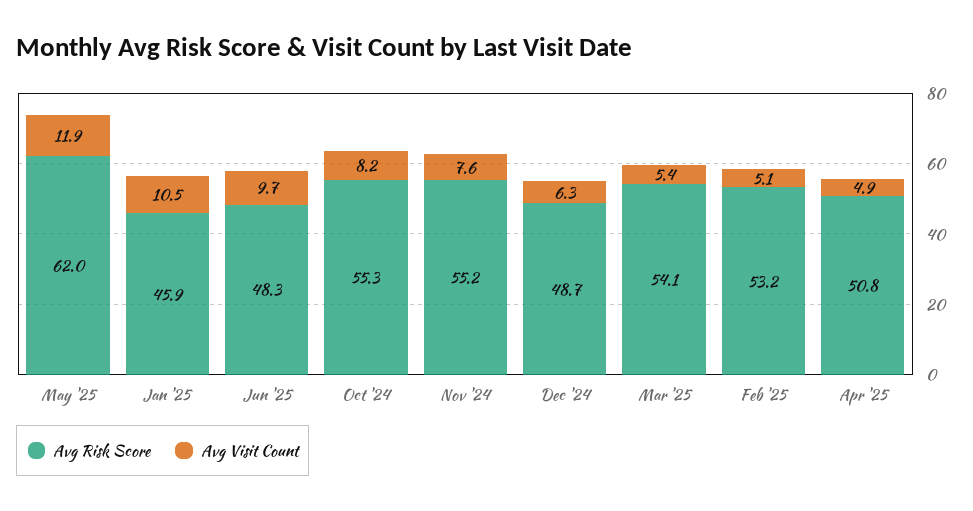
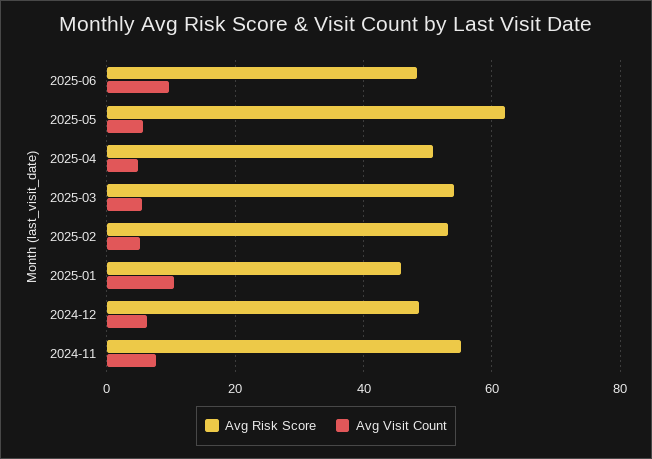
Avg Visit Count, May '25: 11.9 -> 6
Avg Risk Score, Oct '24: 55.3 -> none
Avg Visit Count, Oct '24: 8.2 -> none

